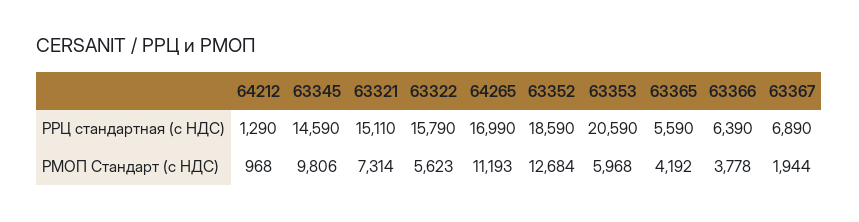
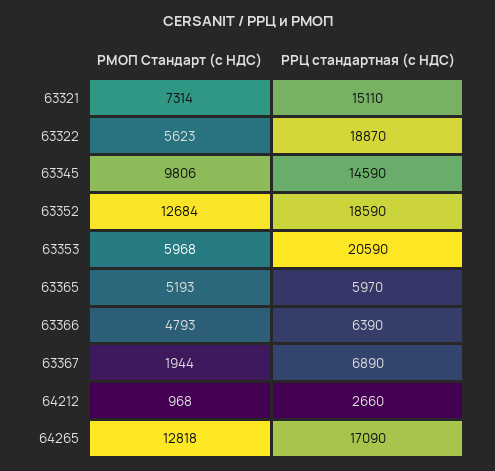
64212, РРЦ стандартная (с НДС): 1290 -> 2660
63322, РРЦ стандартная (с НДС): 15790 -> 18870
64265, РРЦ стандартная (с НДС): 16990 -> 17090
63365, РРЦ стандартная (с НДС): 5590 -> 5970
64265, РМОП Стандарт (с НДС): 11193 -> 12818
63365, РМОП Стандарт (с НДС): 4192 -> 5193
63366, РМОП Стандарт (с НДС): 3778 -> 4793

